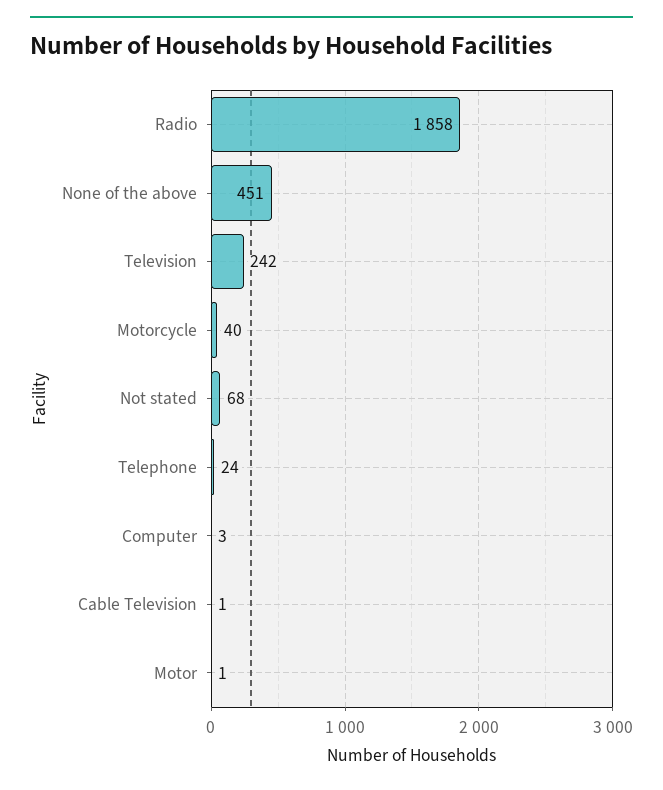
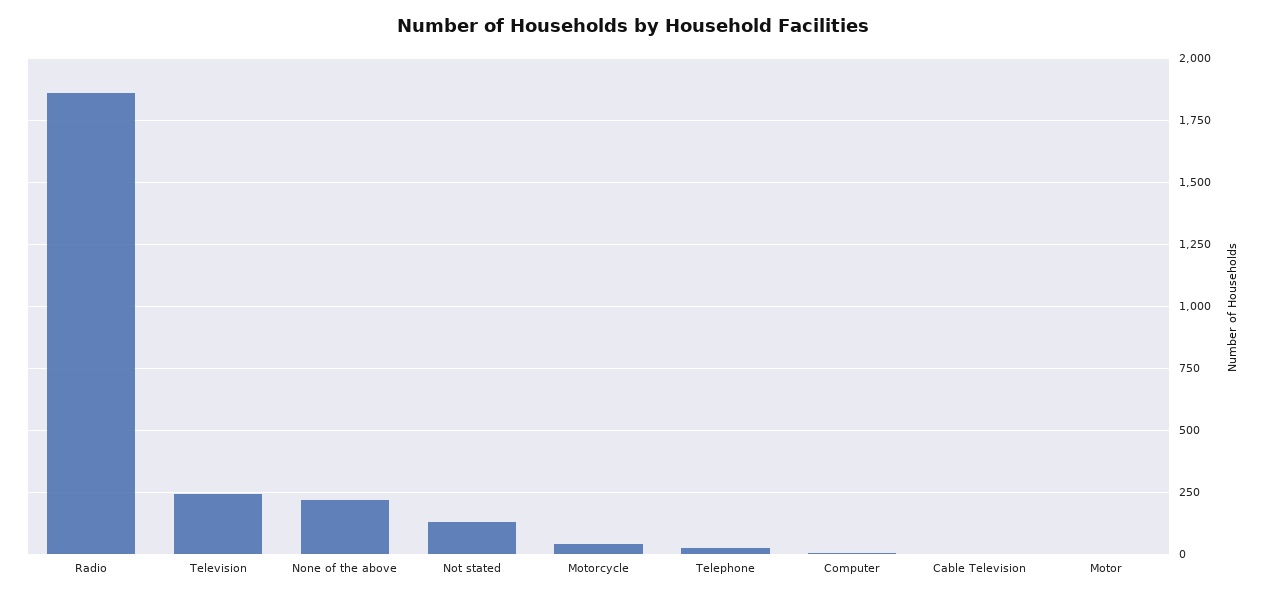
None of the above: 451 -> 225
Not stated: 68 -> 125

